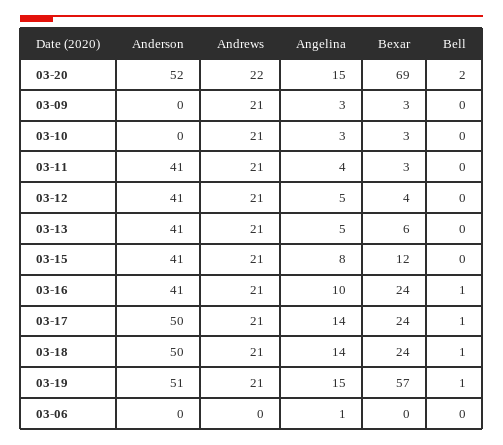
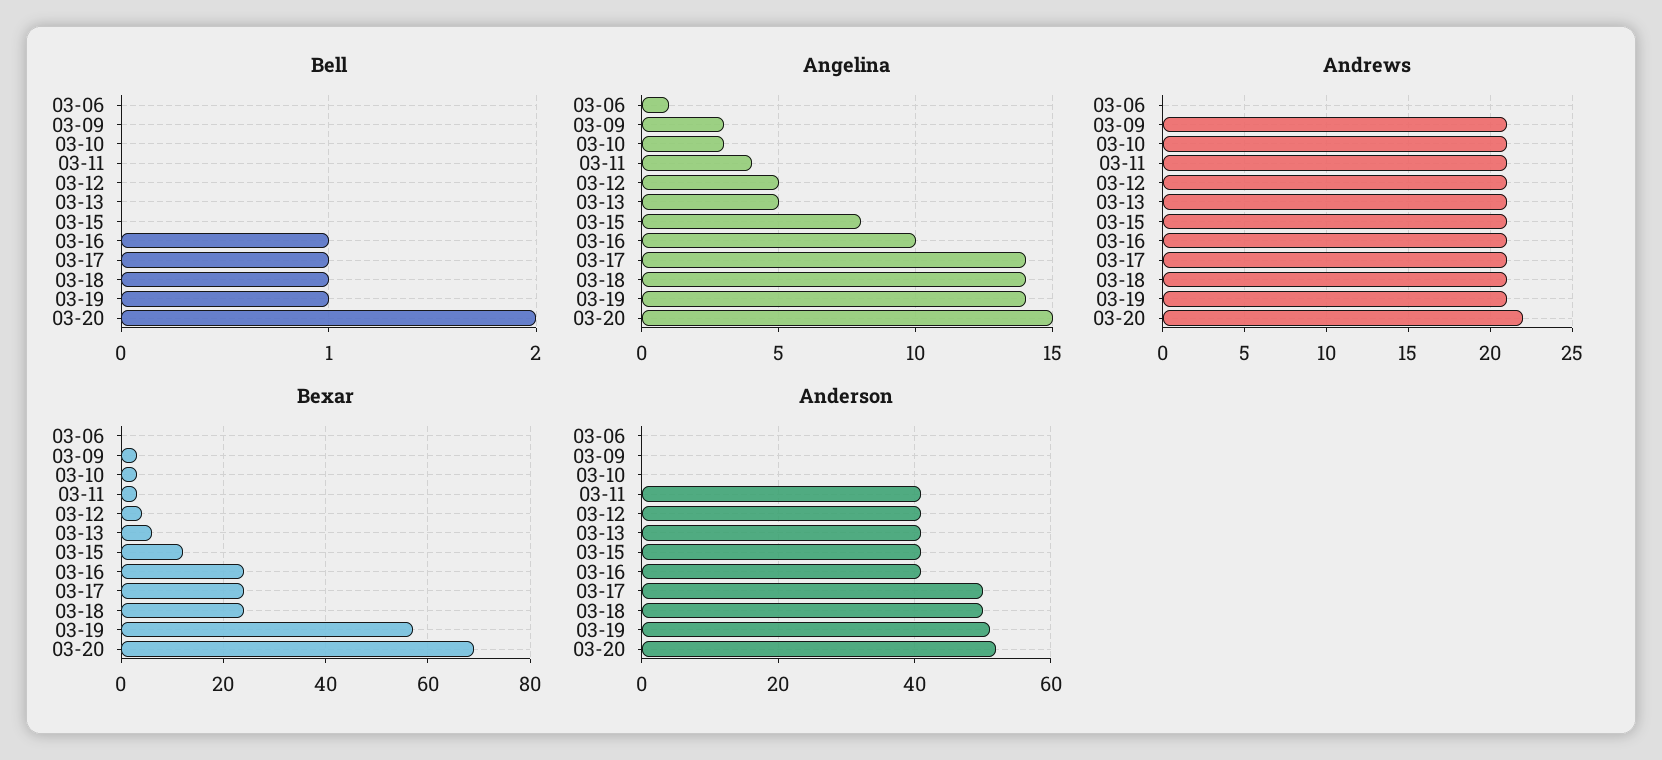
Angelina, 03-19: 15 -> 14

